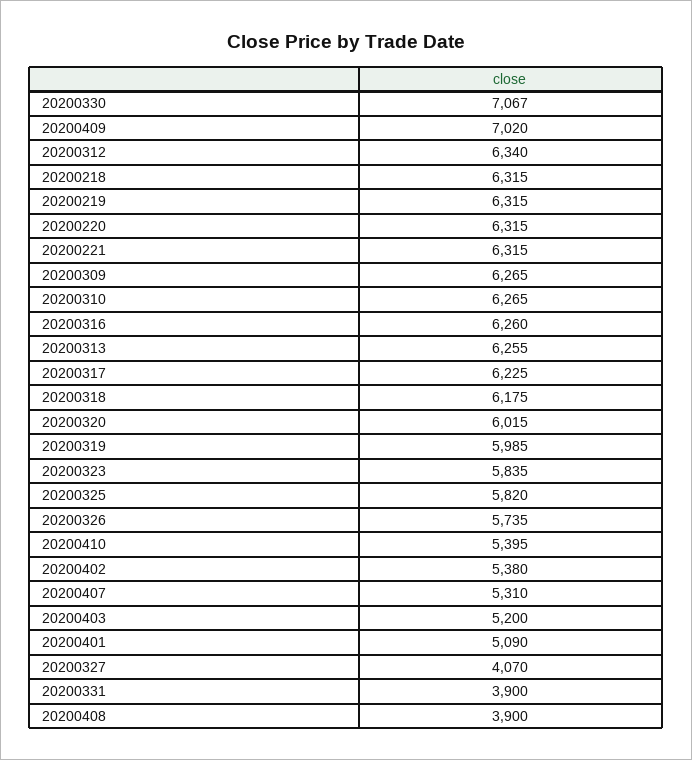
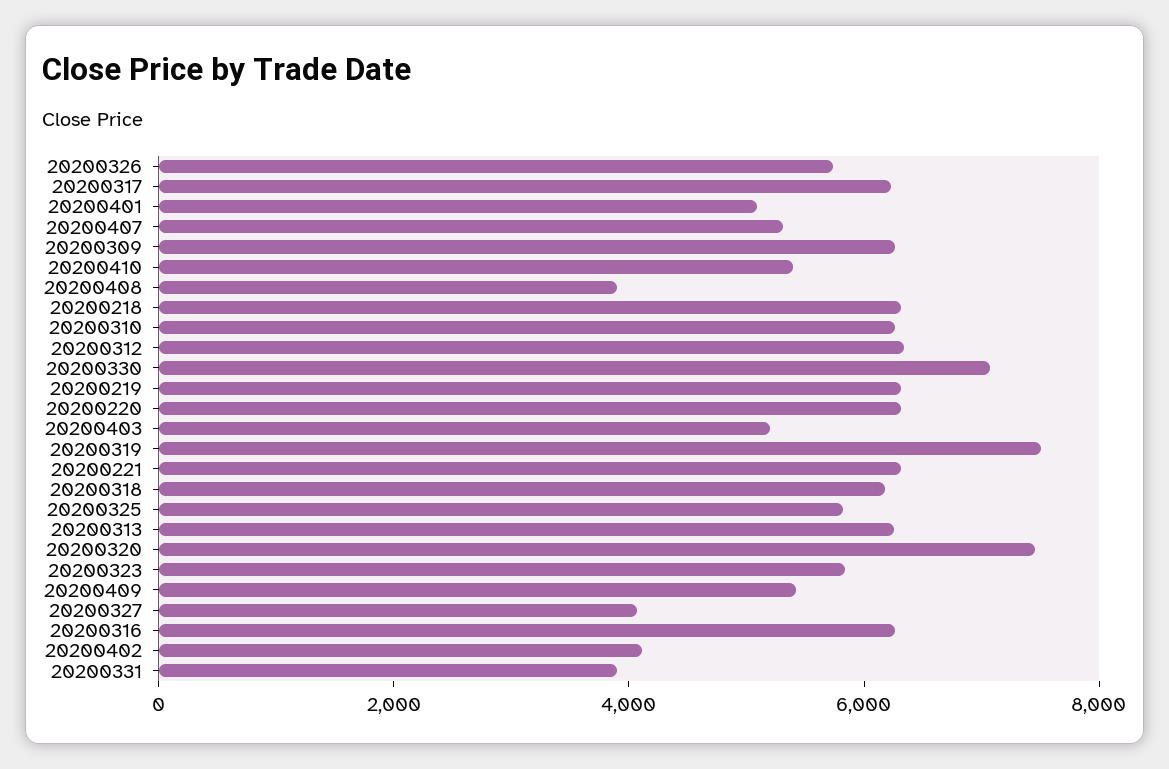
20200409: 7020 -> 5500
20200320: 6015 -> 7500
20200319: 5985 -> 7500
20200402: 5380 -> 4000

